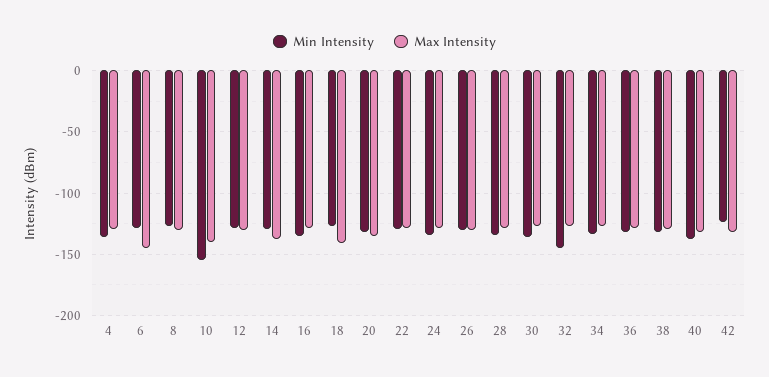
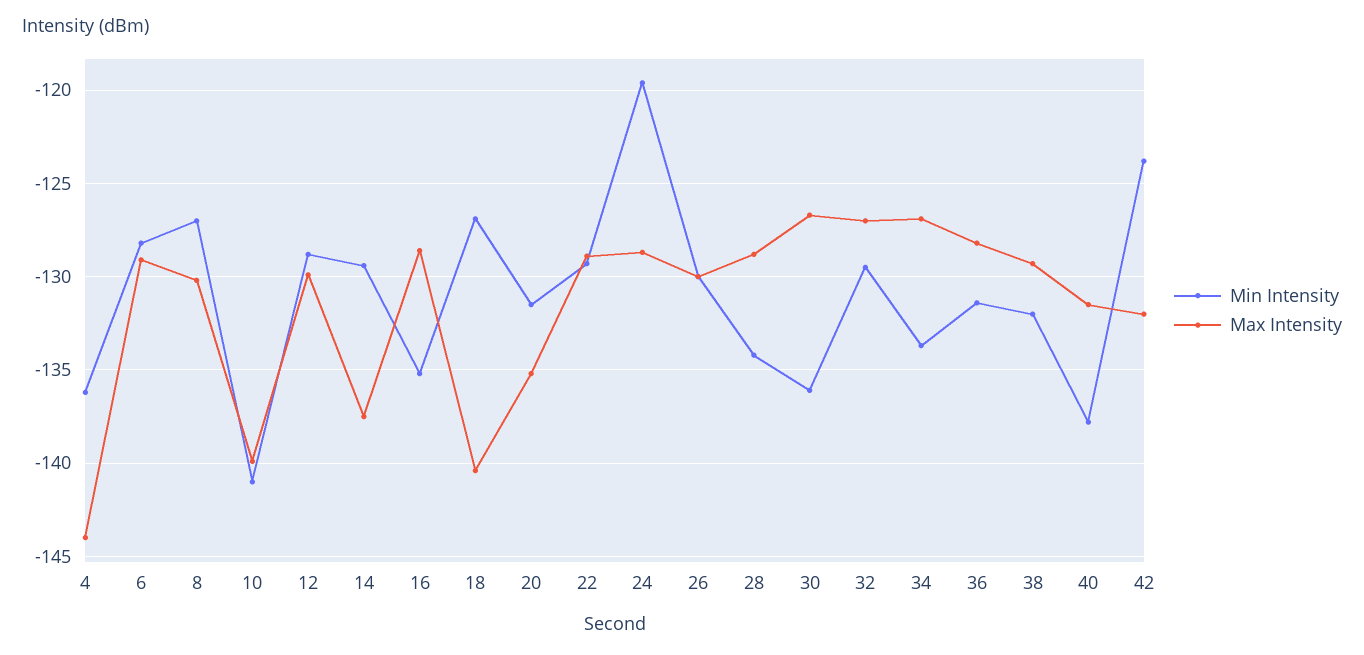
Max Intensity, 4: -130 -> -144
Max Intensity, 6: -145 -> -129
Min Intensity, 10: -155 -> -141
Min Intensity, 24: -135 -> -119.5
Min Intensity, 32: -145 -> -129.5

